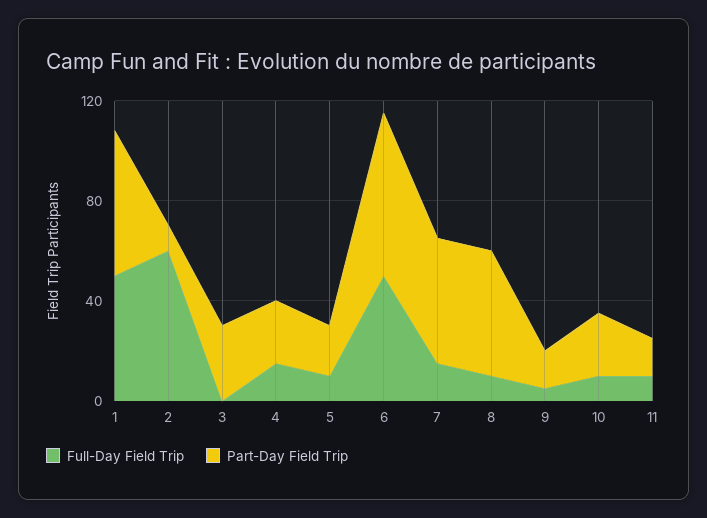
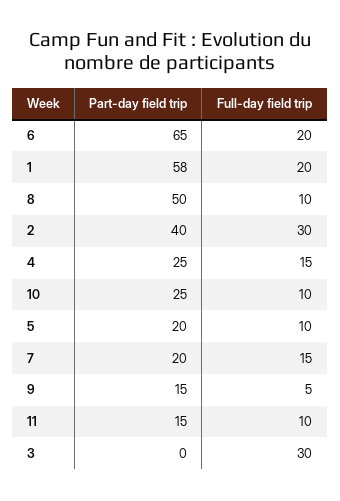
Full-Day Field Trip, 1: 50 -> 20
Full-Day Field Trip, 2: 60 -> 30
Part-Day Field Trip, 2: 10 -> 40
Full-Day Field Trip, 3: 0 -> 30
Part-Day Field Trip, 3: 30 -> 0
Full-Day Field Trip, 6: 50 -> 20
Part-Day Field Trip, 7: 50 -> 20

